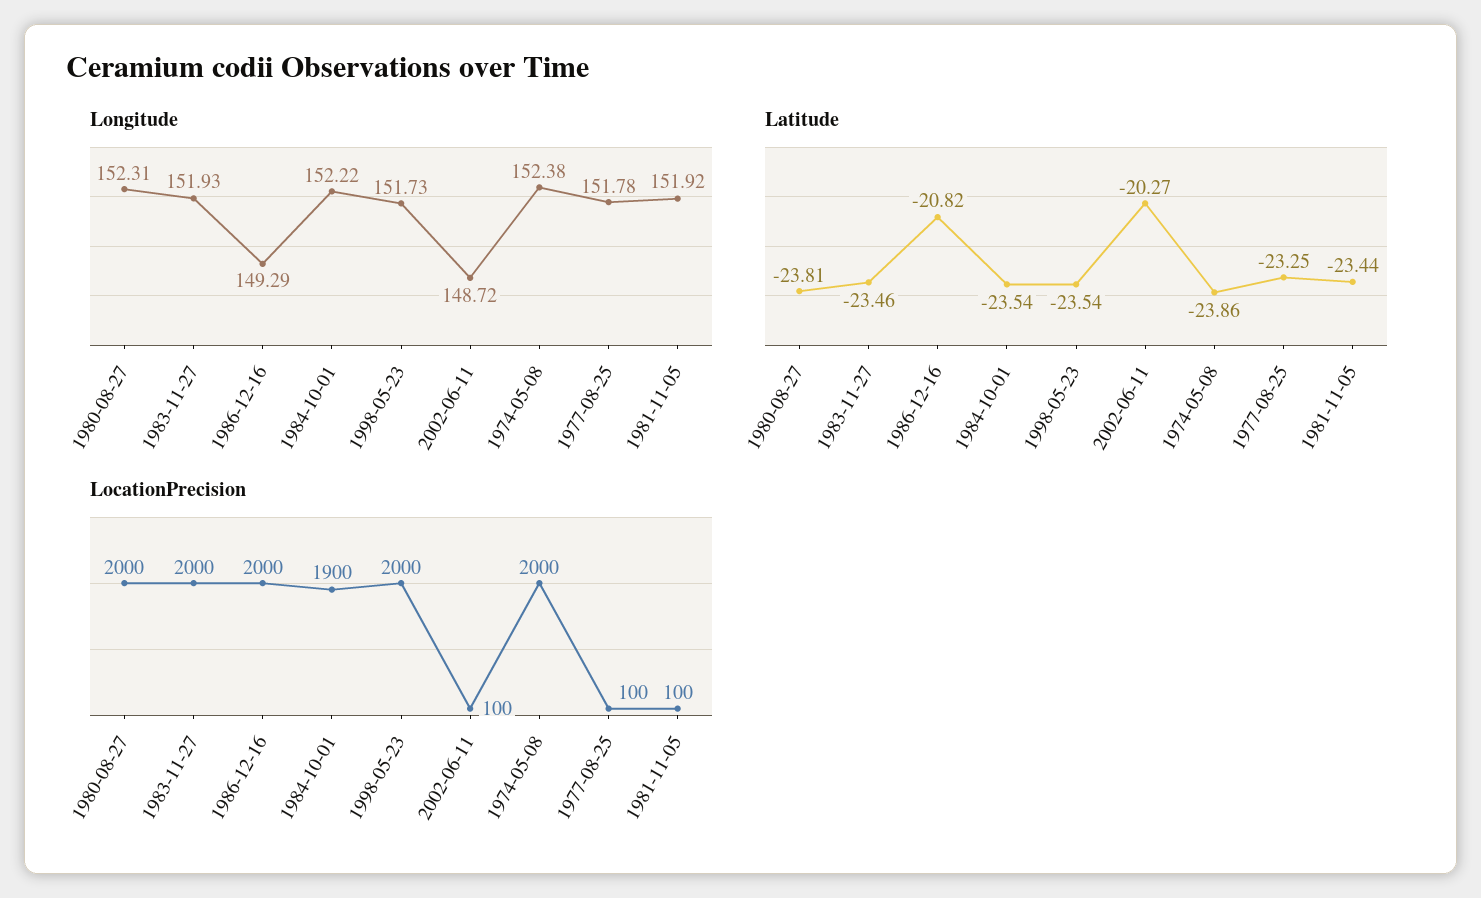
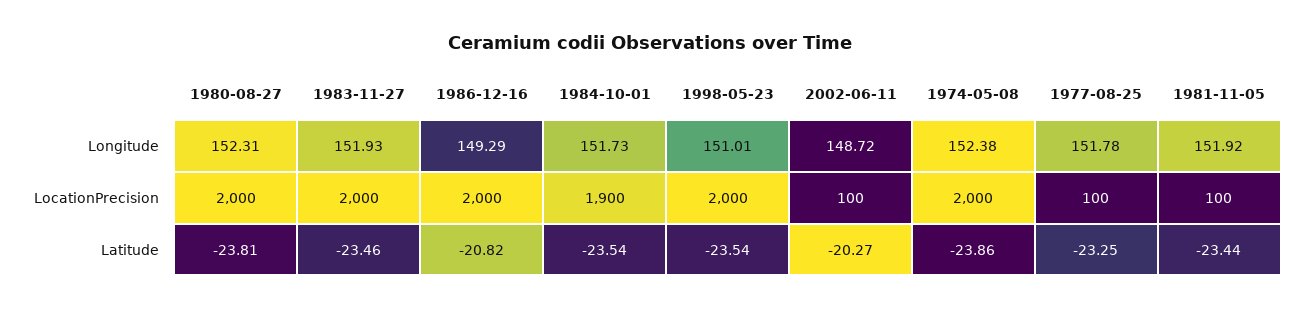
Longitude, 1984-10-01: 152.22 -> 151.73
Longitude, 1998-05-23: 151.73 -> 151.01

